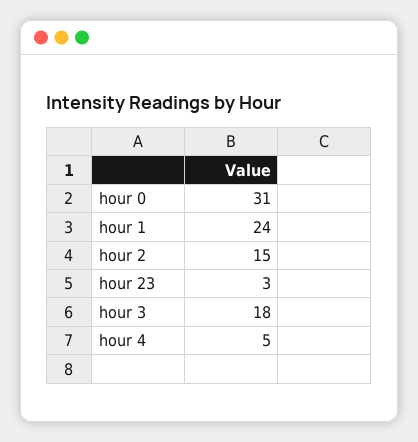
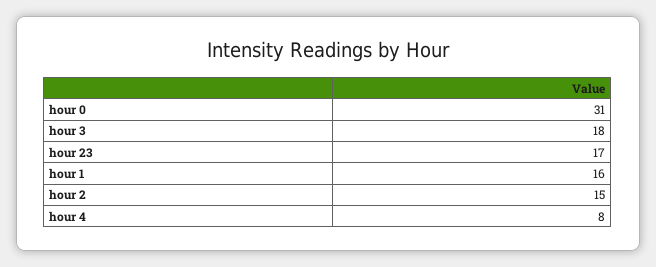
hour 1: 24 -> 16
hour 23: 3 -> 17
hour 4: 5 -> 8

